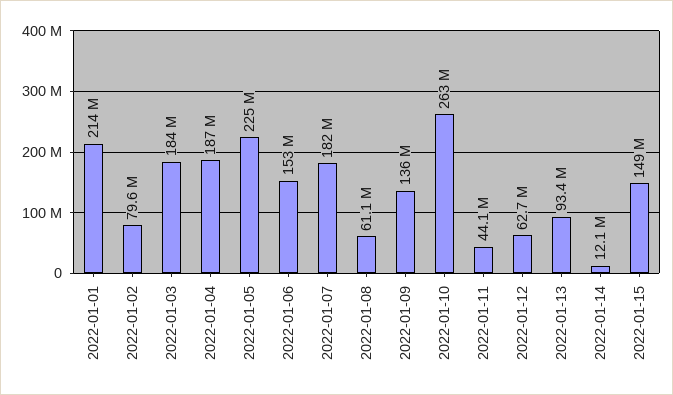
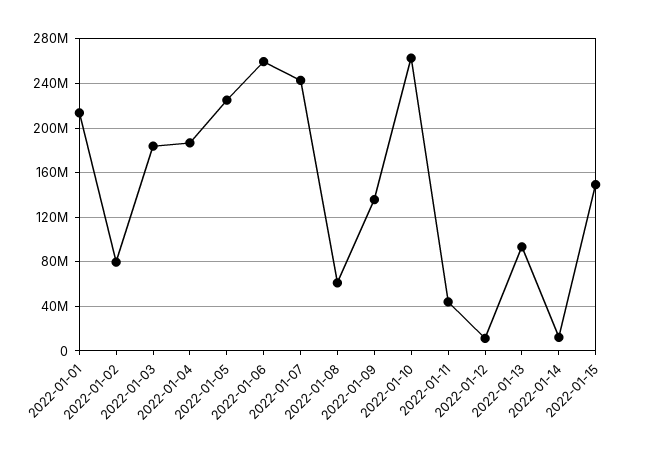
2022-01-06: 153000000 -> 260000000
2022-01-07: 182000000 -> 240000000
2022-01-12: 62700000 -> 10000000

